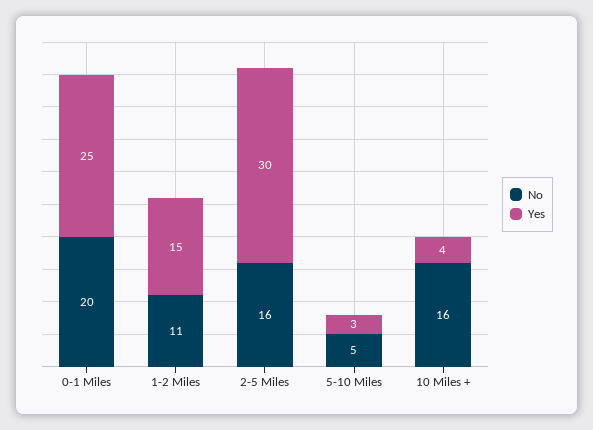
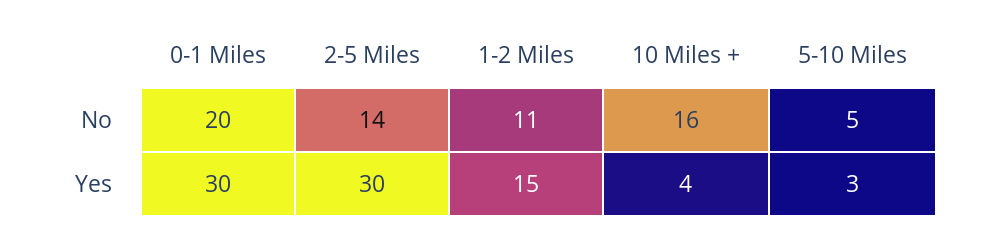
Yes, 0-1 Miles: 25 -> 30
No, 2-5 Miles: 16 -> 14

